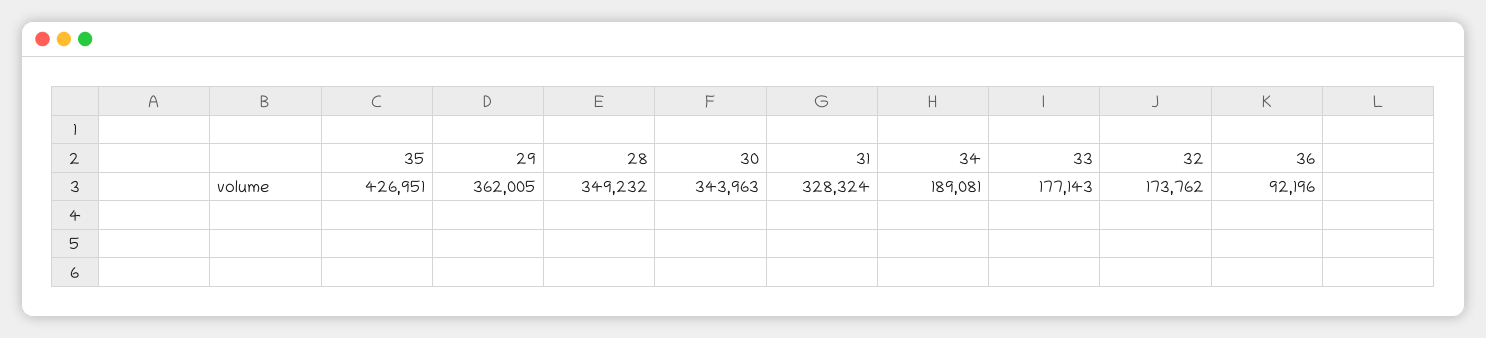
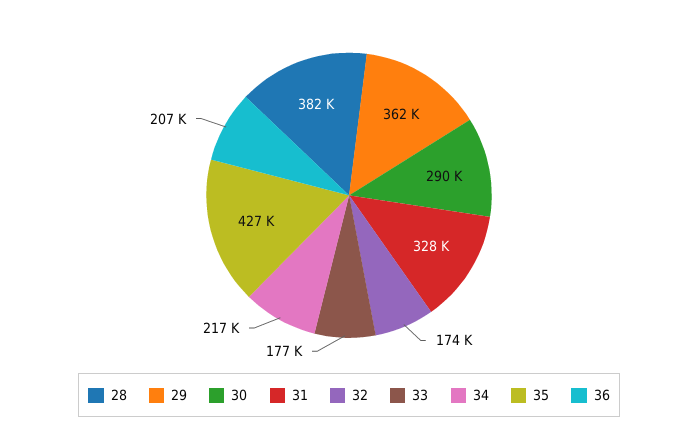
28: 349232 -> 382000
30: 343963 -> 290000
34: 189081 -> 217000
36: 92196 -> 207000

